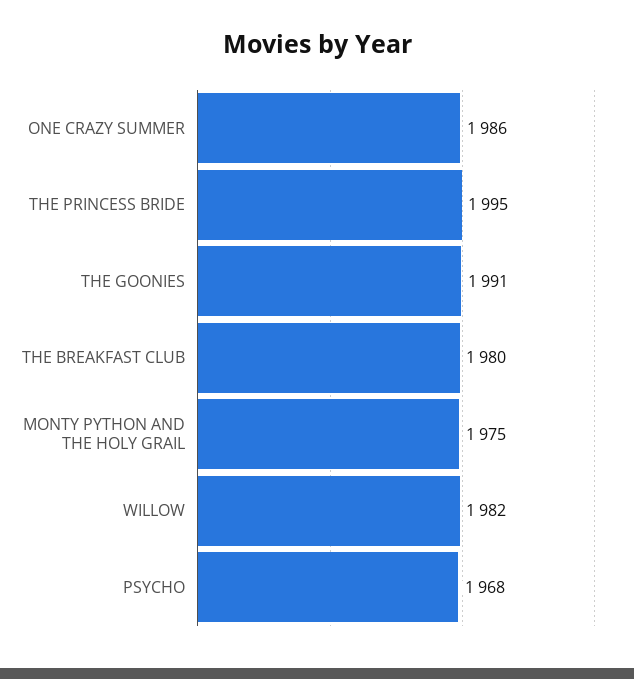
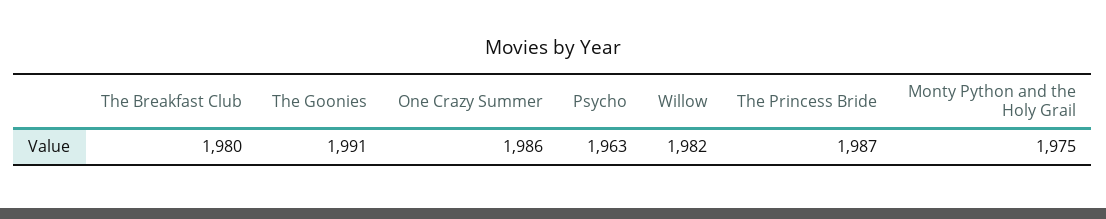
THE PRINCESS BRIDE: 1995 -> 1987
PSYCHO: 1968 -> 1963

